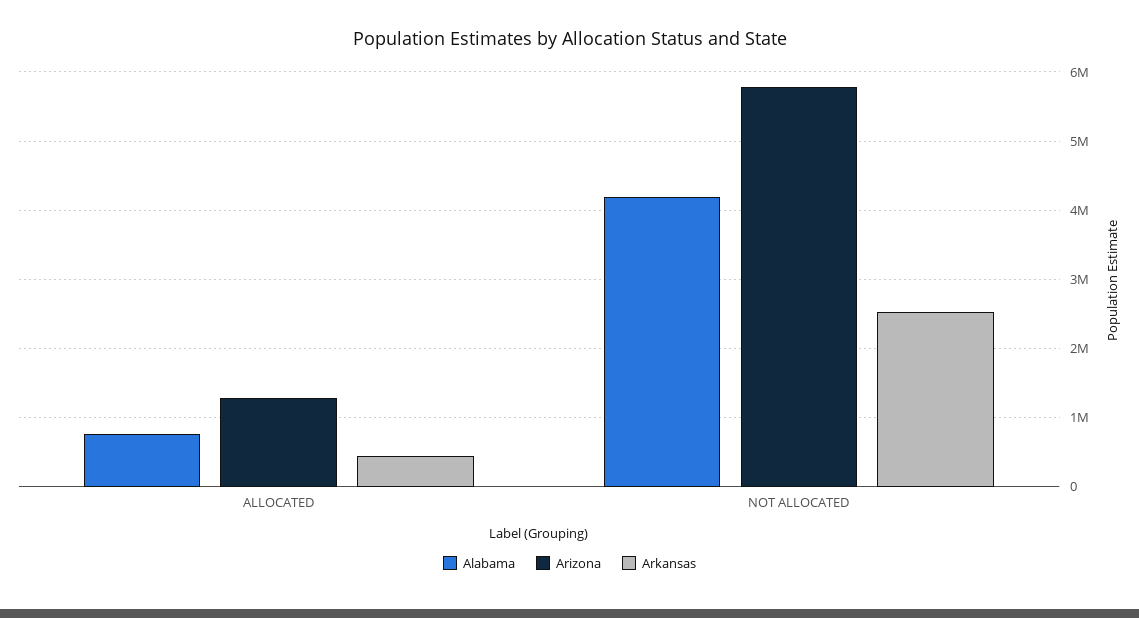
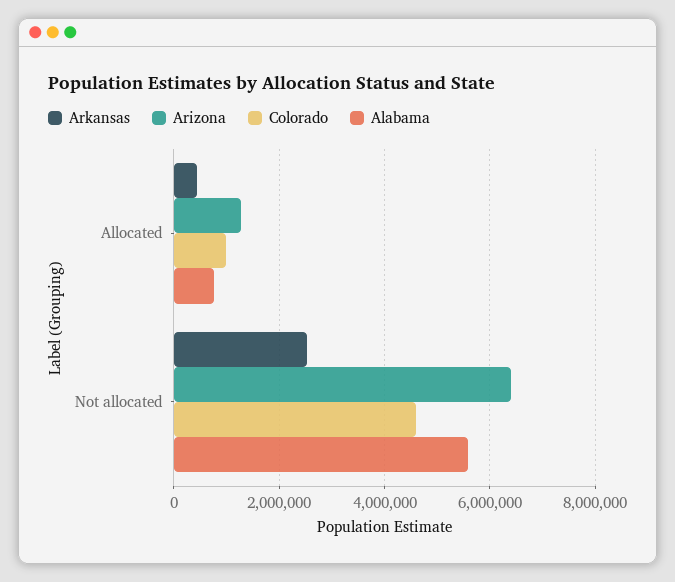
Alabama, NOT ALLOCATED: 4200000 -> 5600000
Arizona, NOT ALLOCATED: 5800000 -> 6400000
Colorado, ALLOCATED: none -> 1000000
Colorado, NOT ALLOCATED: none -> 4600000

